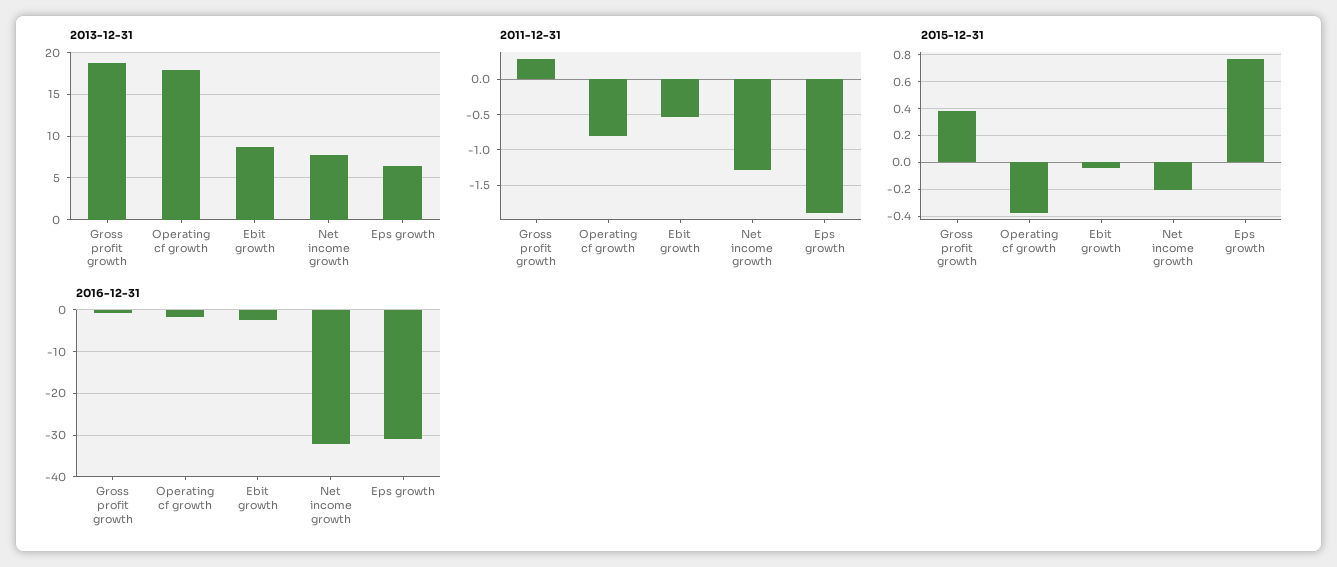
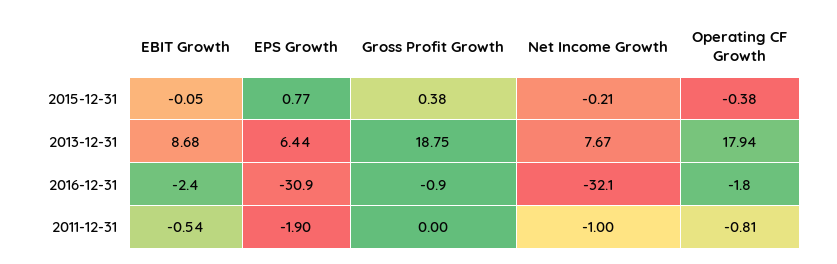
2011-12-31, Gross profit growth: 0.3 -> 0
2011-12-31, Net income growth: -1.3 -> -1

